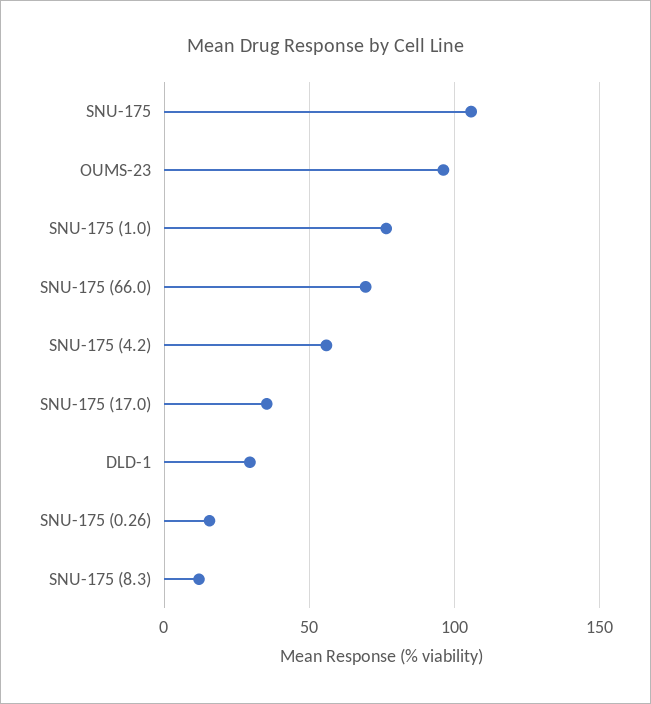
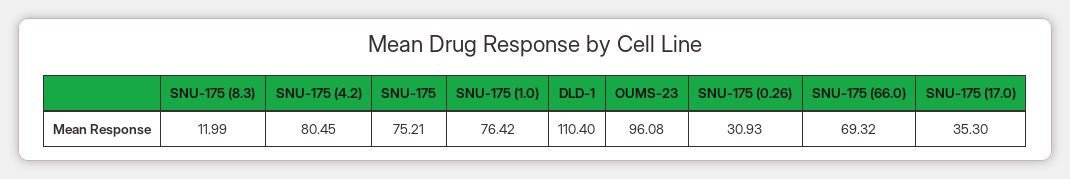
SNU-175: 105 -> 75.21
SNU-175 (4.2): 55 -> 80.45
DLD-1: 30 -> 110.4
SNU-175 (0.26): 15 -> 30.93

